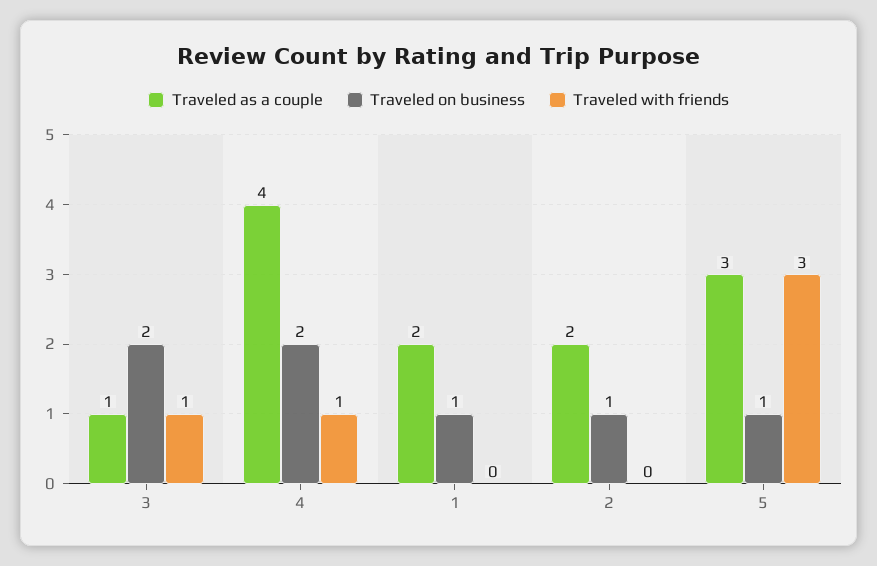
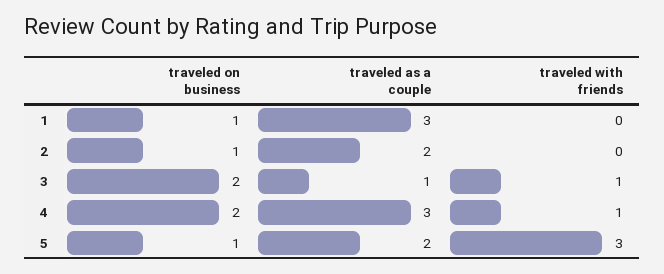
Traveled as a couple, 4: 4 -> 3
Traveled as a couple, 1: 2 -> 3
Traveled as a couple, 5: 3 -> 2

